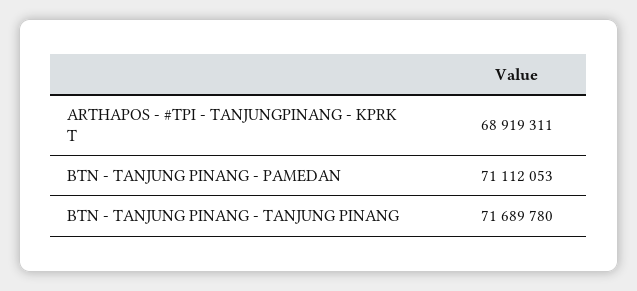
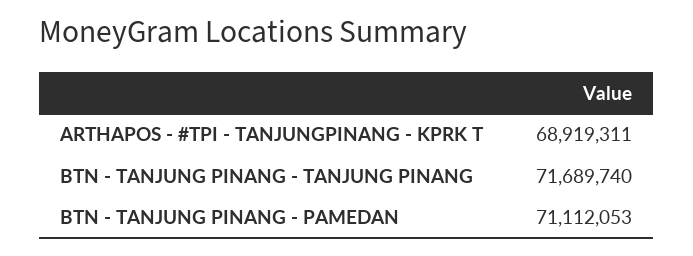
BTN - TANJUNG PINANG - TANJUNG PINANG: 71689780 -> 71689740

